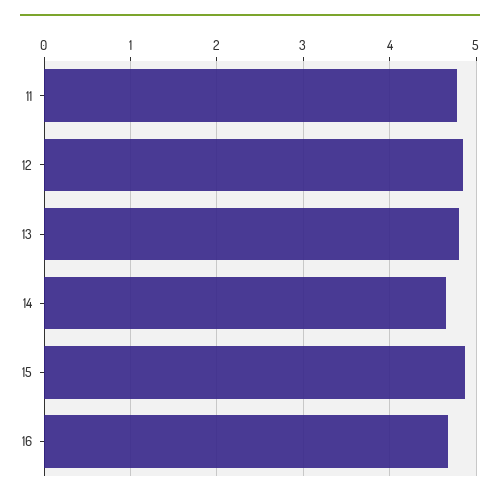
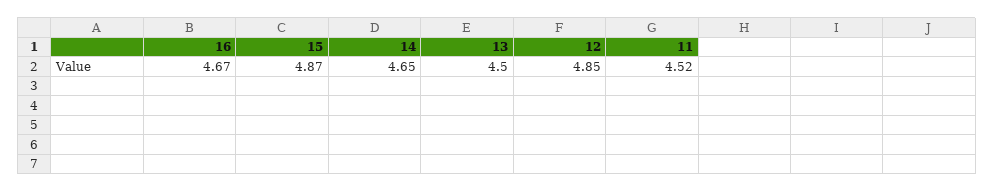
11: 4.8 -> 4.52
13: 4.8 -> 4.5

